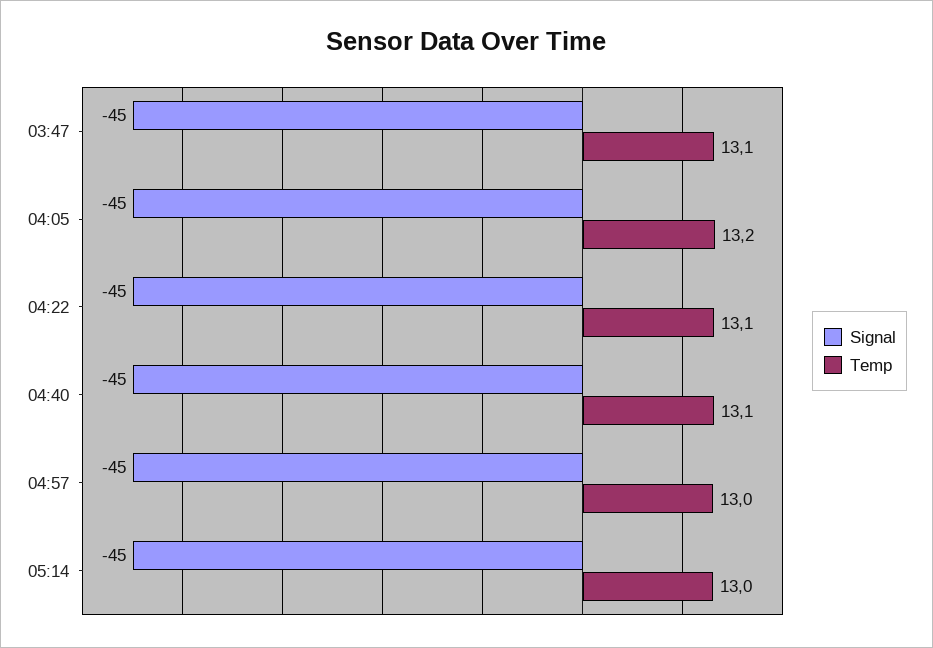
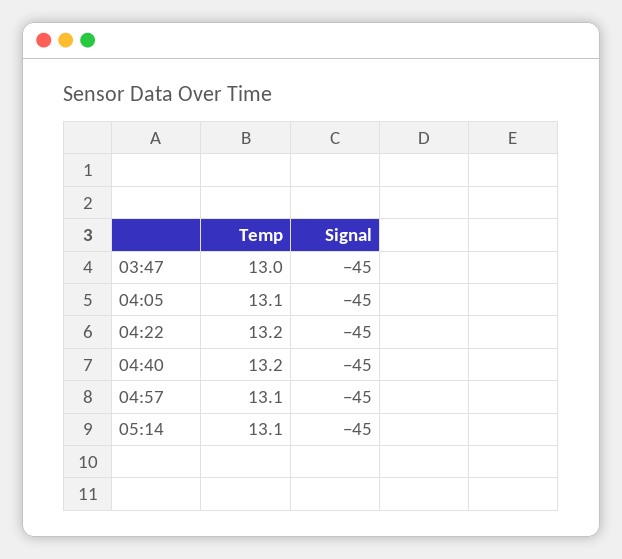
Temp, 03:47: 13.1 -> 13
Temp, 04:05: 13.2 -> 13.1
Temp, 04:22: 13.1 -> 13.2
Temp, 04:40: 13.1 -> 13.2
Temp, 04:57: 13 -> 13.1
Temp, 05:14: 13 -> 13.1

